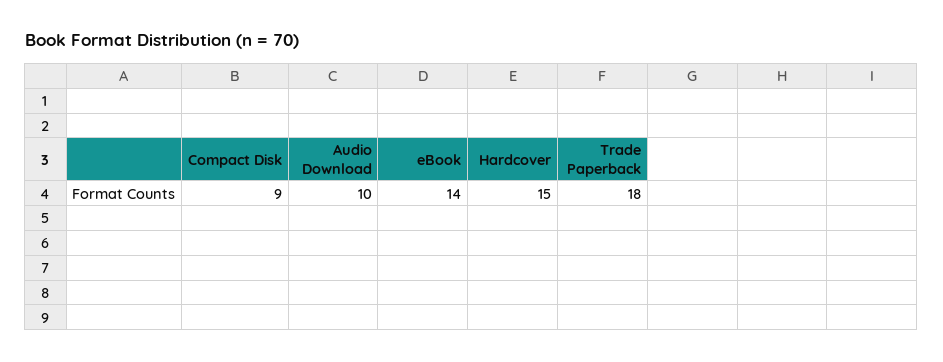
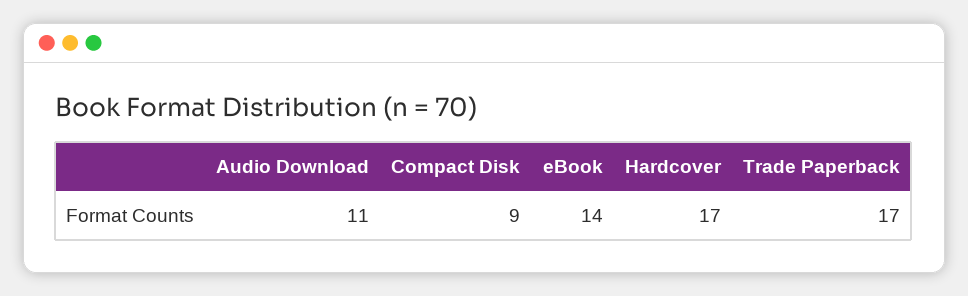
Audio Download: 10 -> 11
Hardcover: 15 -> 17
Trade Paperback: 18 -> 17

